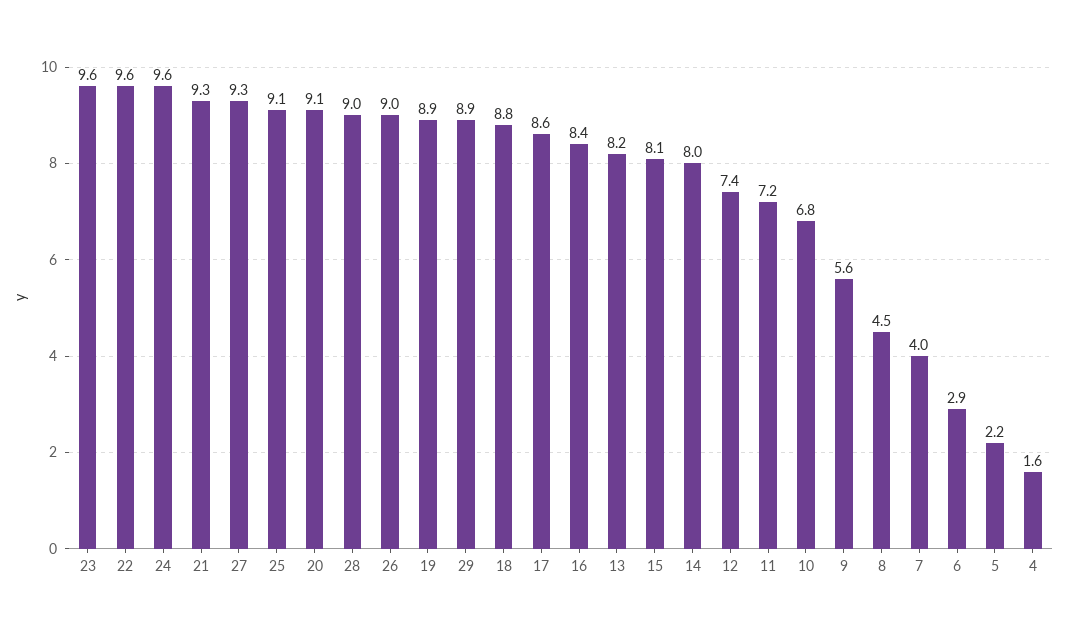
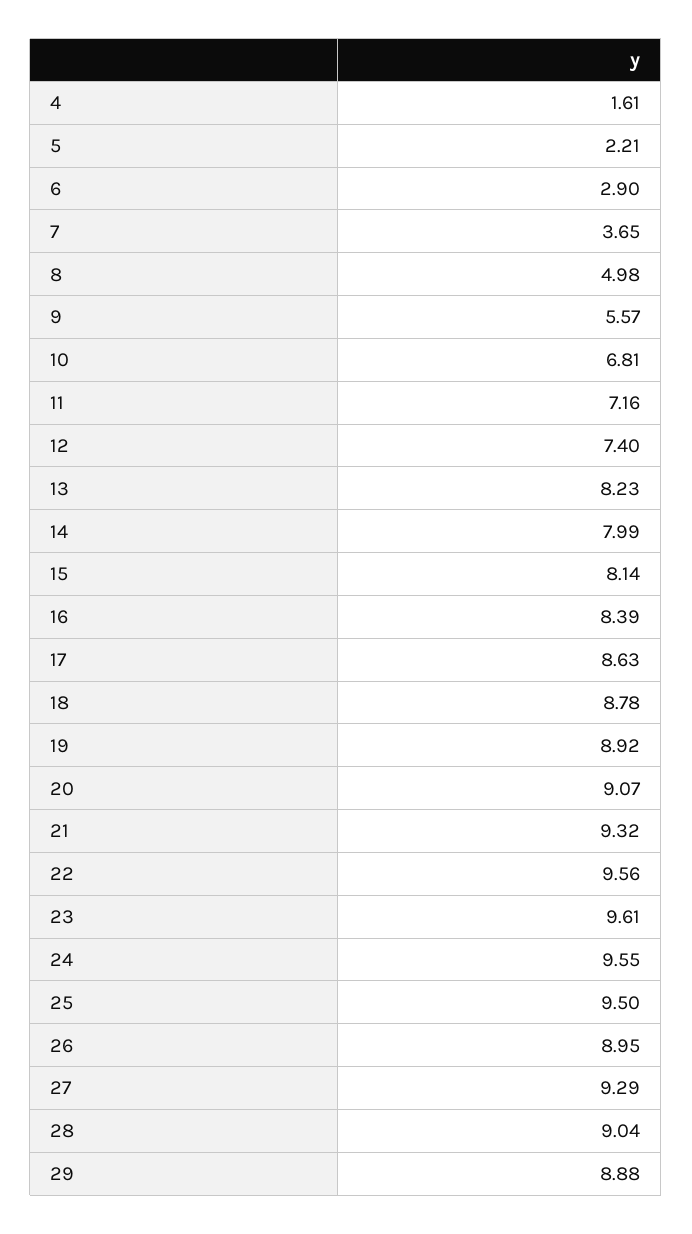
25: 9.1 -> 9.5
8: 4.5 -> 4.98
7: 4 -> 3.65

